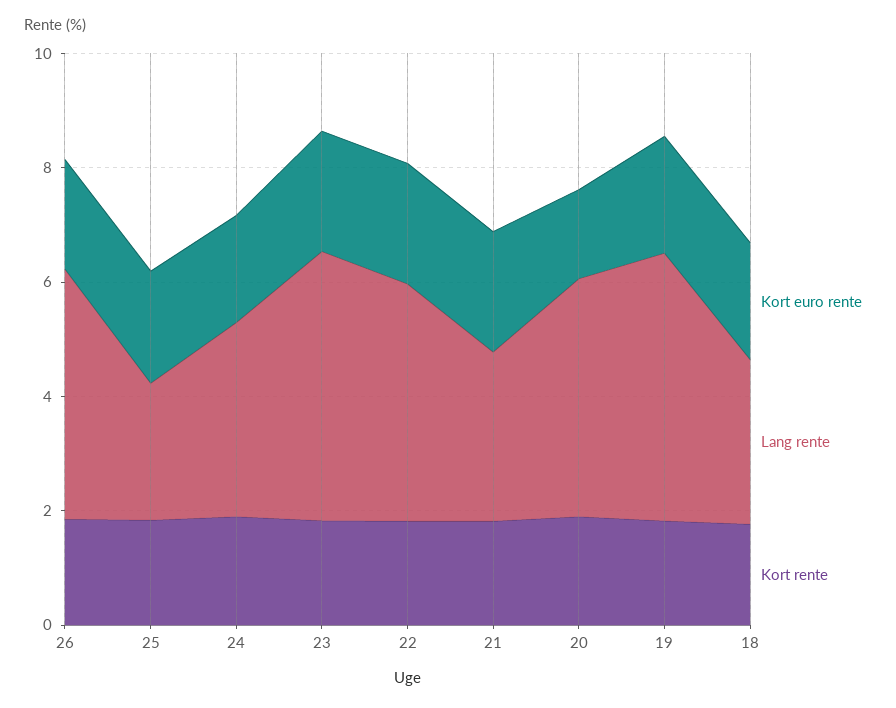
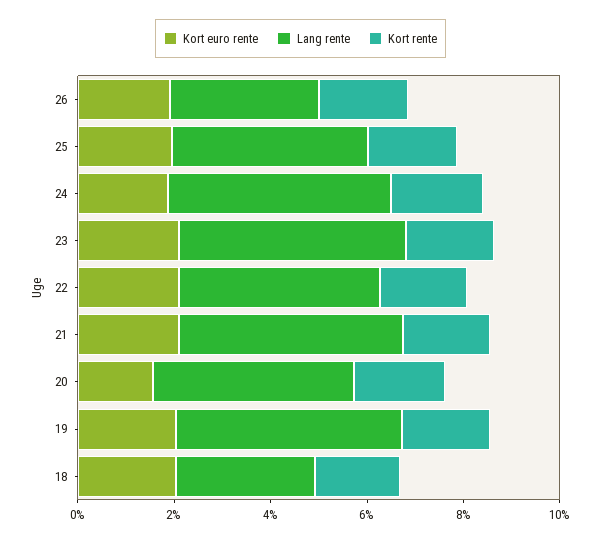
Lang rente, 26: 4.5 -> 3
Lang rente, 25: 2.5 -> 4
Lang rente, 24: 3.5 -> 4.5
Lang rente, 21: 3 -> 4.5

